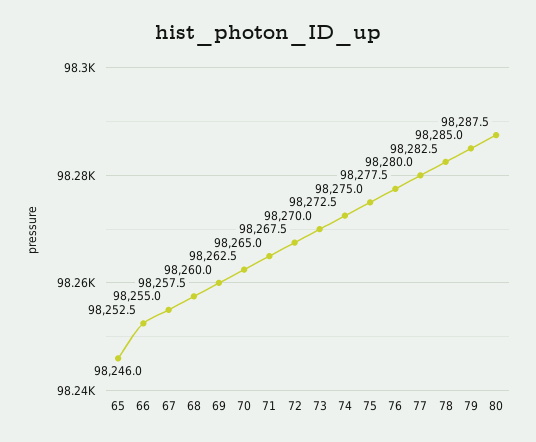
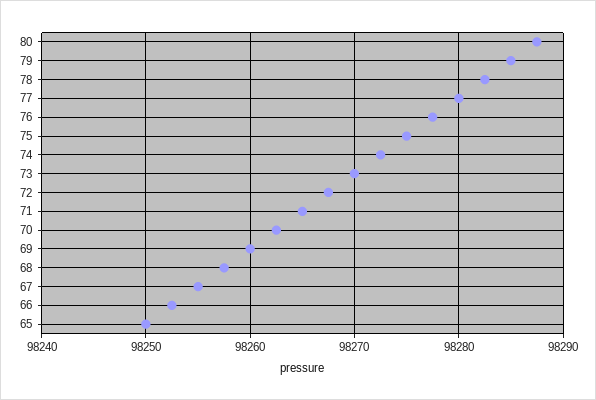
65: 98246 -> 98250

